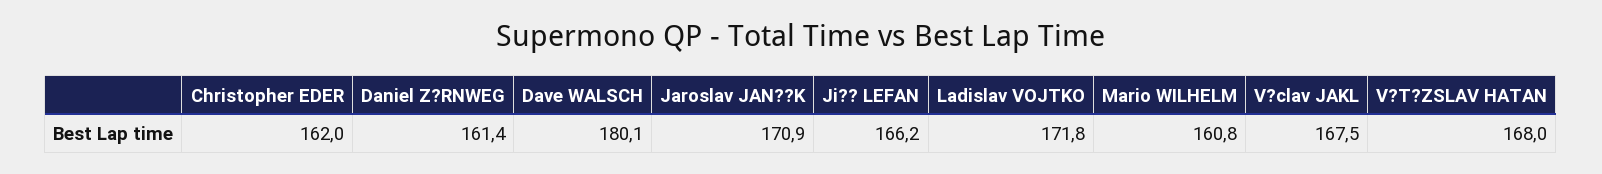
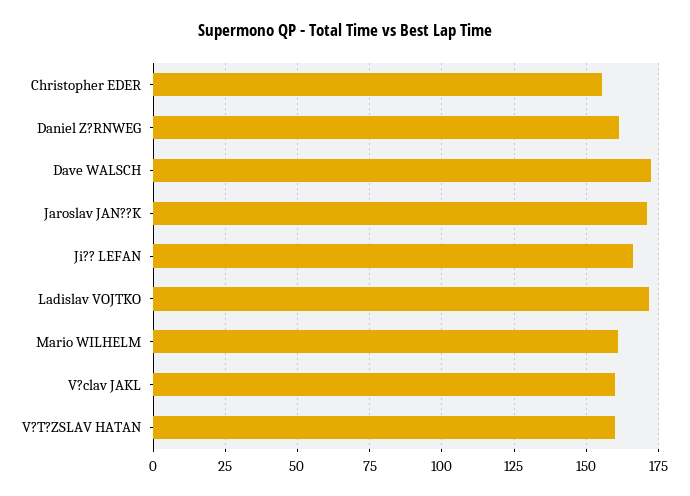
Christopher EDER: 162 -> 155
Dave WALSCH: 180.1 -> 172.5
V?clav JAKL: 167.5 -> 160
V?T?ZSLAV HATAN: 168 -> 160

